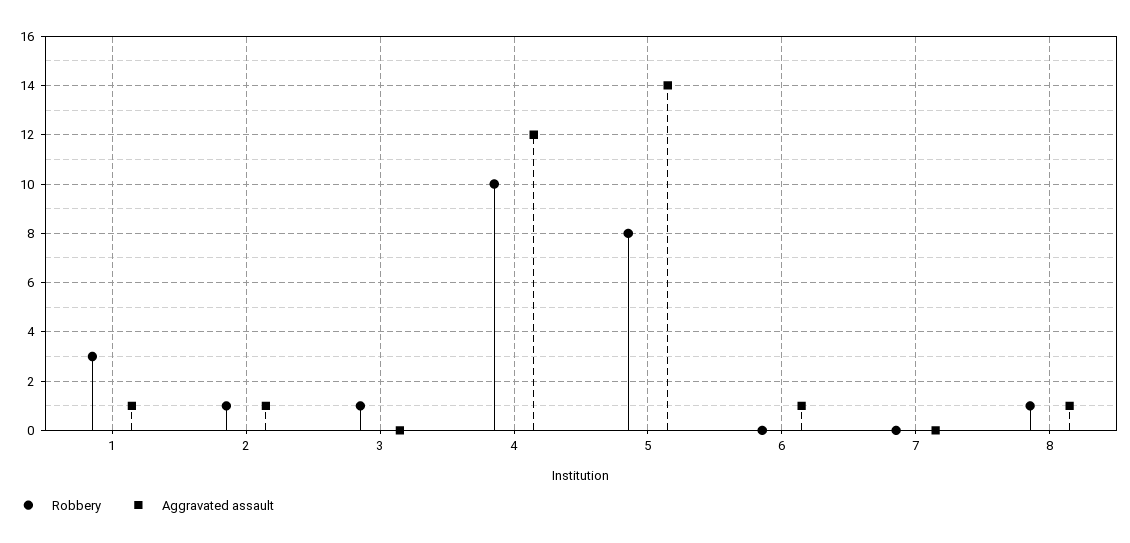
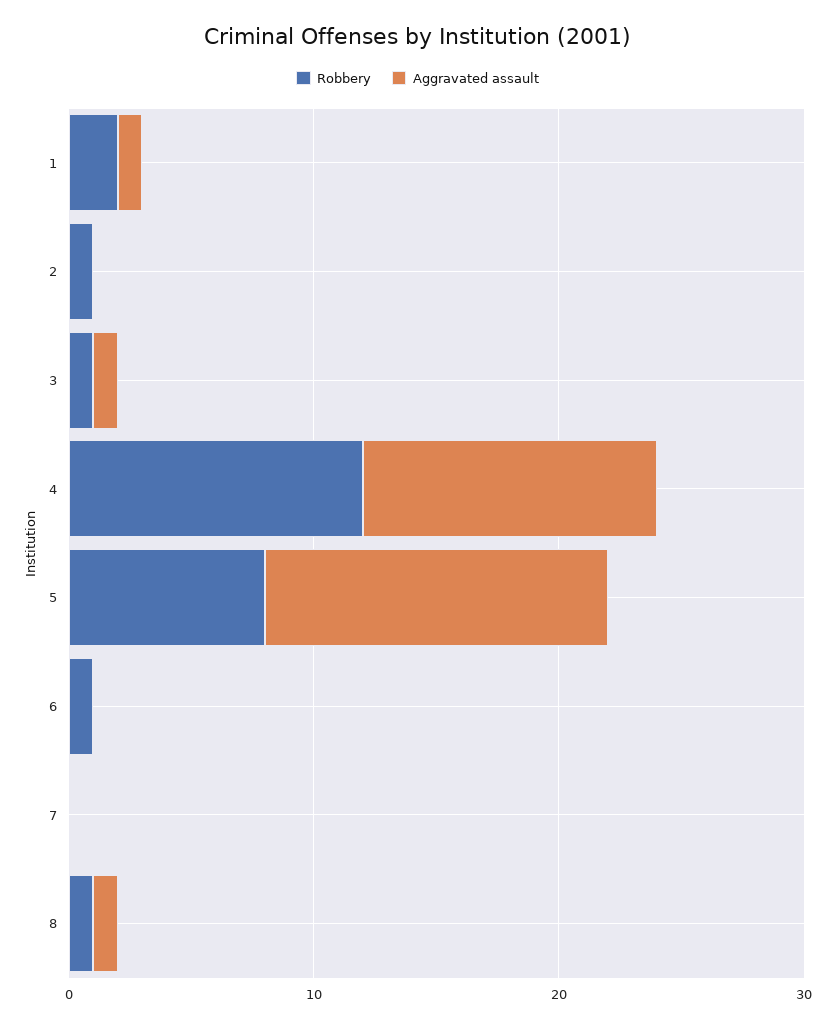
Robbery, 1: 3 -> 2
Aggravated assault, 2: 1 -> 0
Aggravated assault, 3: 0 -> 1
Robbery, 4: 10 -> 12
Robbery, 6: 0 -> 1
Aggravated assault, 6: 1 -> 0

